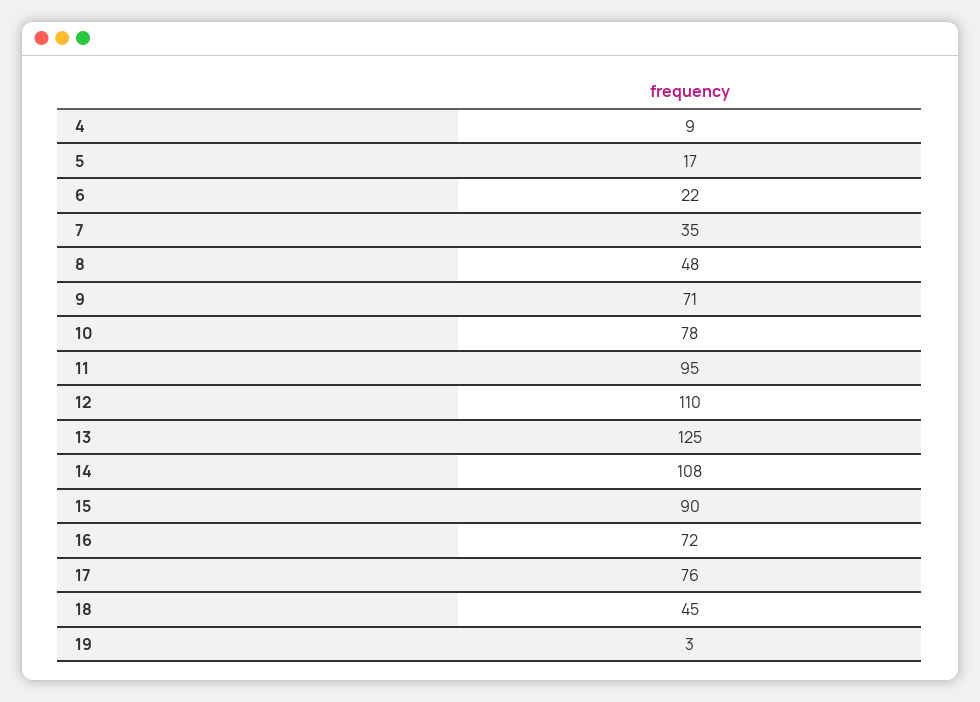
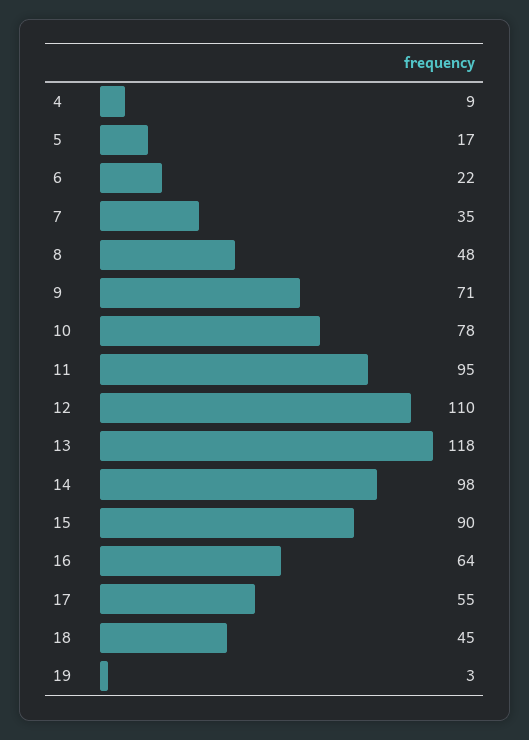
13: 125 -> 118
14: 108 -> 98
16: 72 -> 64
17: 76 -> 55

